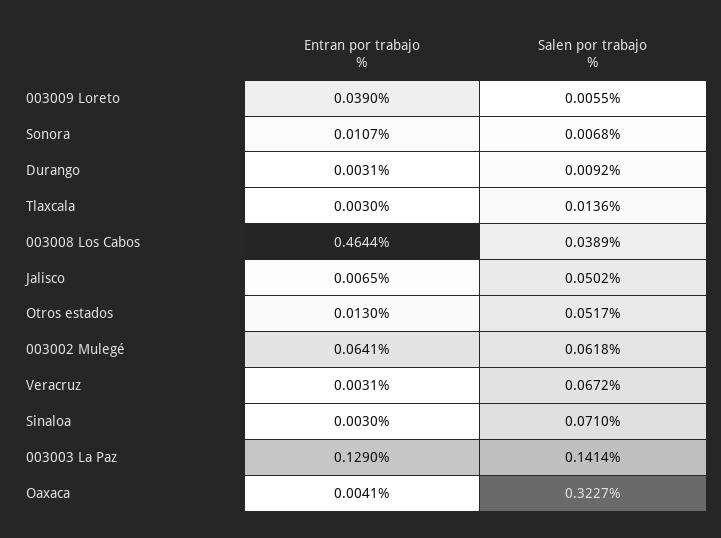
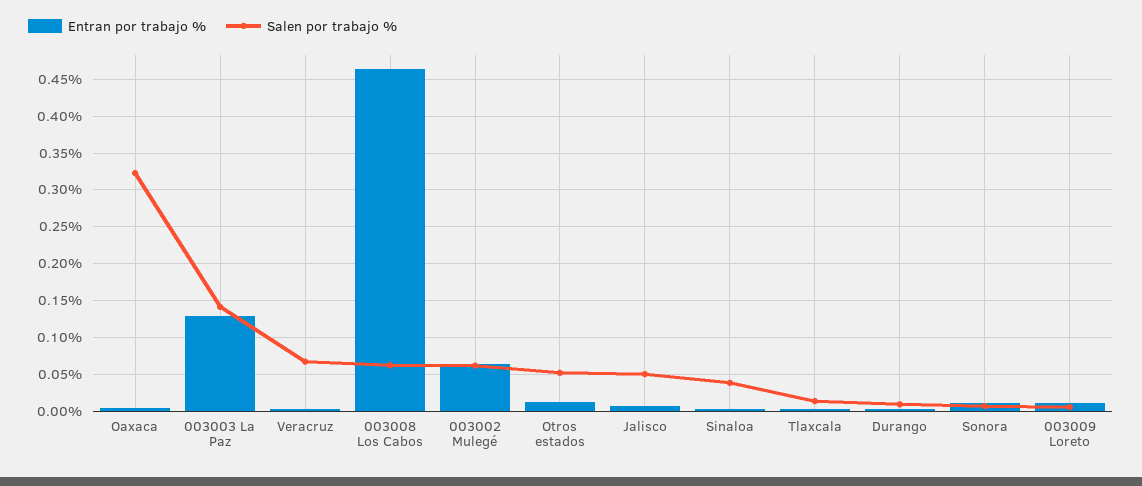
Entran por trabajo %, 003009 Loreto: 0.039 -> 0.01
Salen por trabajo %, 003008 Los Cabos: 0.0389 -> 0.06
Salen por trabajo %, Sinaloa: 0.071 -> 0.04

